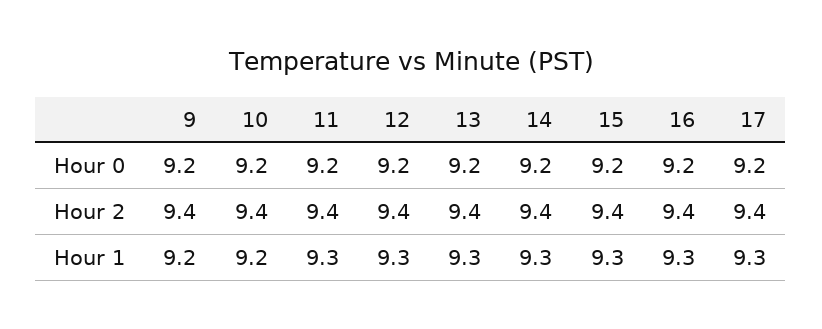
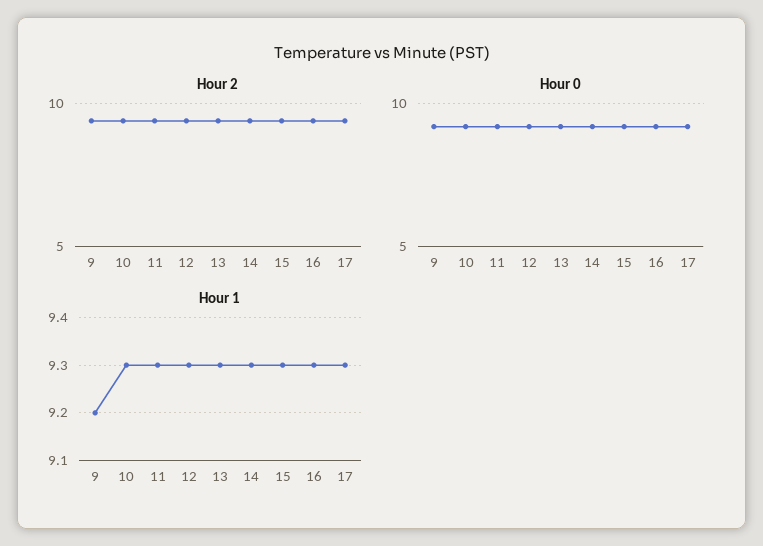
Hour 1, 10: 9.2 -> 9.3

